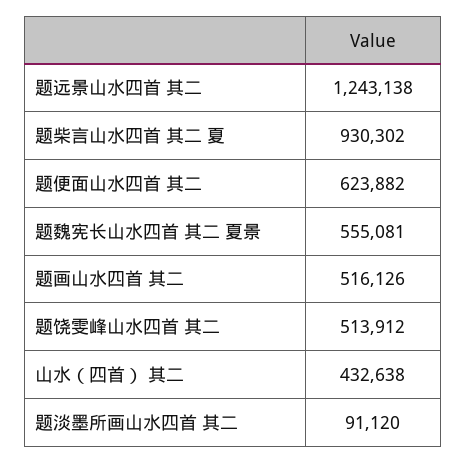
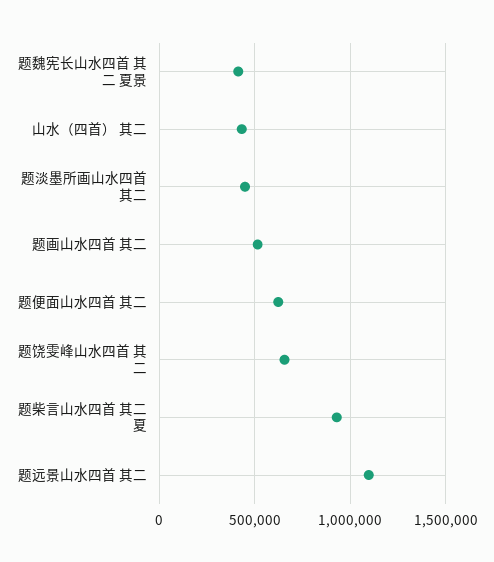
题远景山水四首 其二: 1243138 -> 1100000
题魏宪长山水四首 其二 夏景: 555081 -> 400000
题饶雯峰山水四首 其二: 513912 -> 650000
题淡墨所画山水四首 其二: 91120 -> 450000

